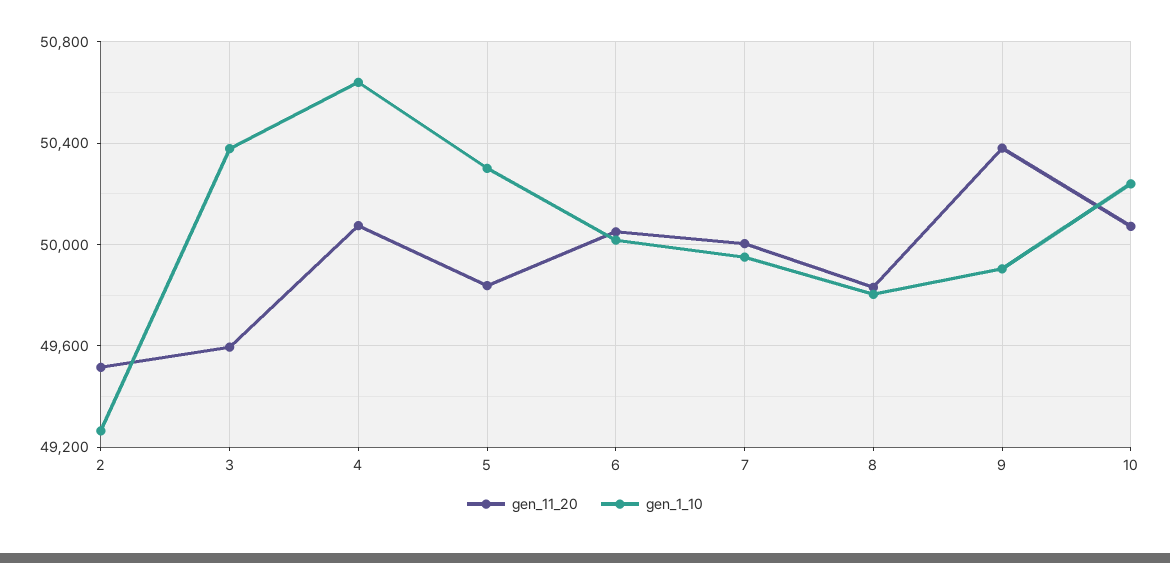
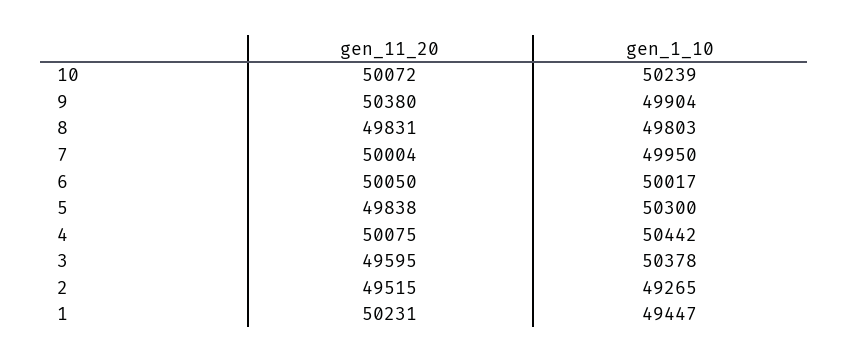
gen_1_10, 4: 50650 -> 50442
gen_11_20, 1: none -> 50231
gen_1_10, 1: none -> 49447

